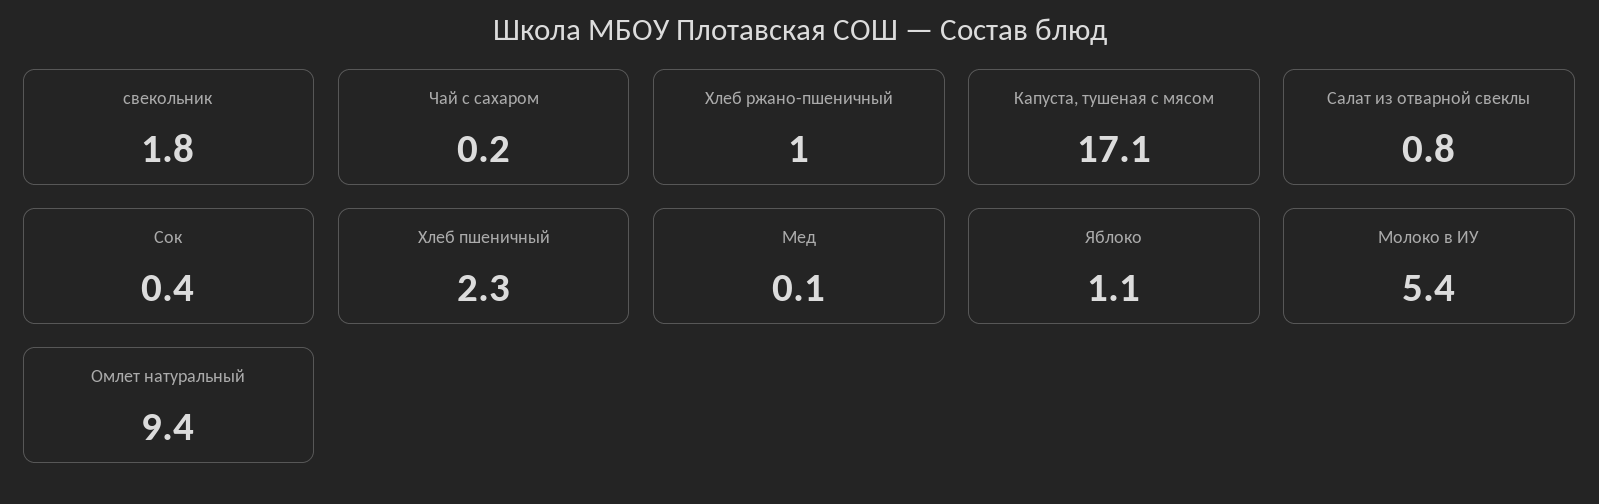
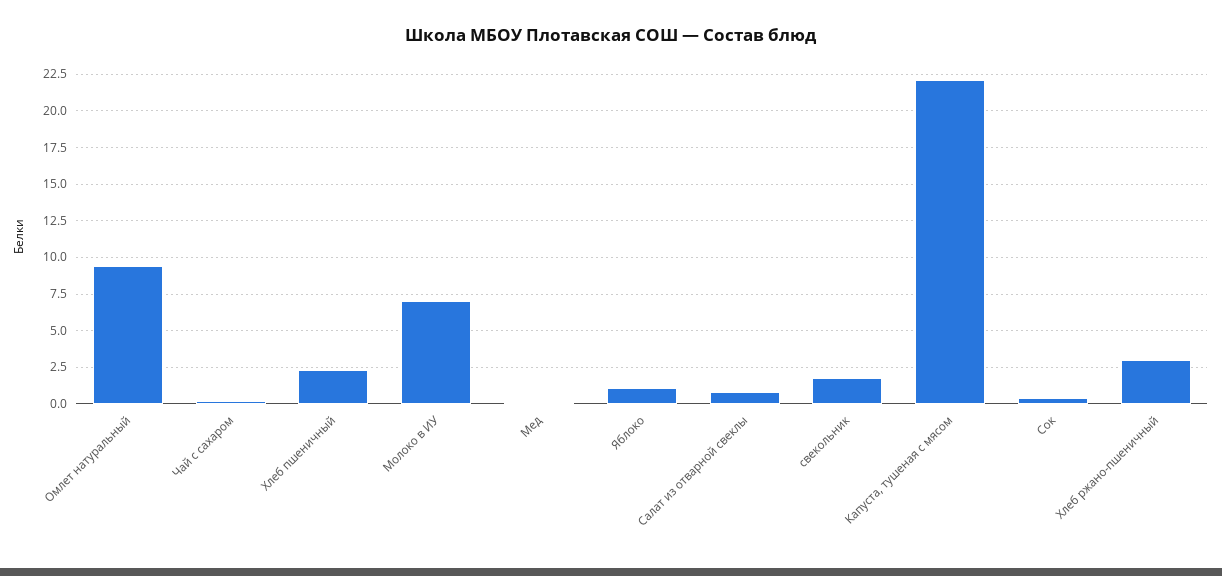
Хлеб ржано-пшеничный: 1 -> 3
Капуста, тушеная с мясом: 17.1 -> 22
Молоко в ИУ: 5.4 -> 7

